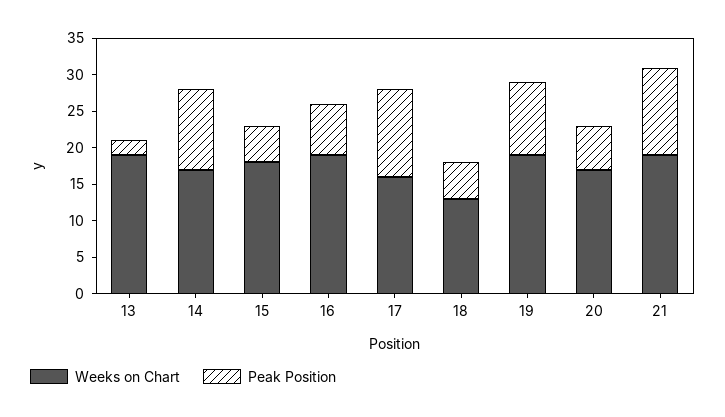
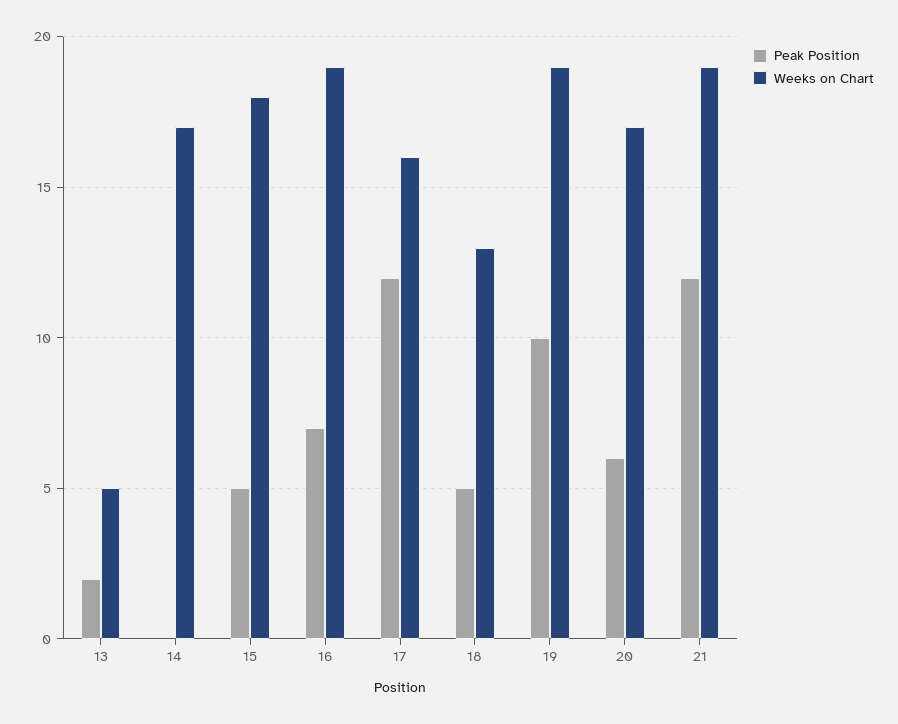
Weeks on Chart, 13: 20 -> 5
Peak Position, 14: 10 -> 0

